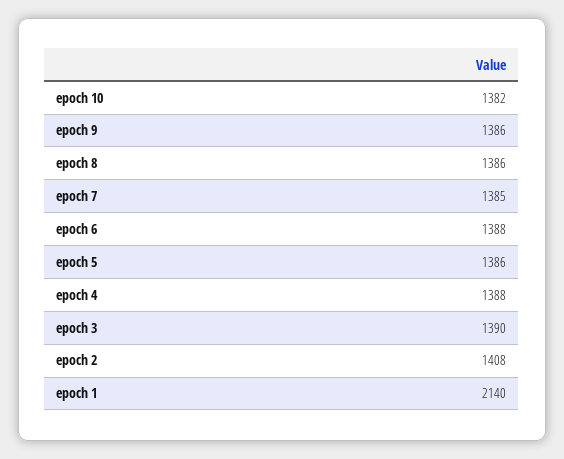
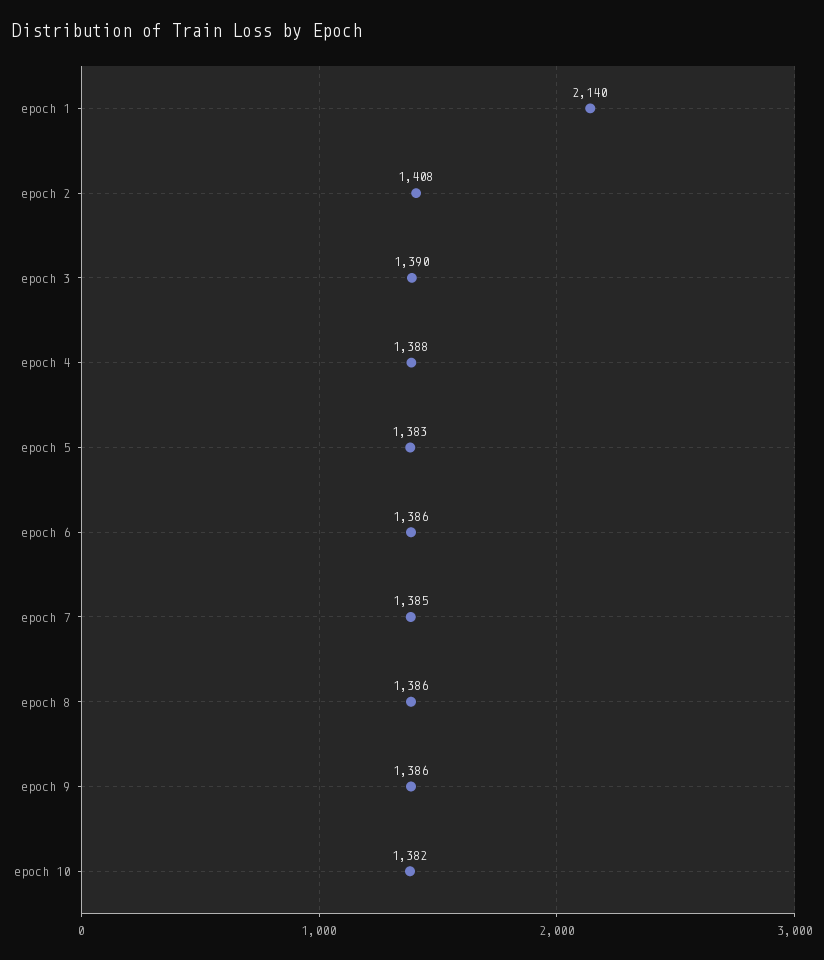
epoch 6: 1388 -> 1386
epoch 5: 1386 -> 1383

